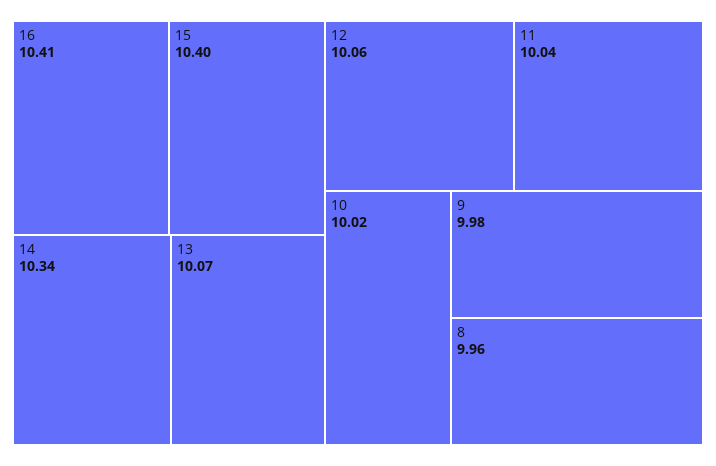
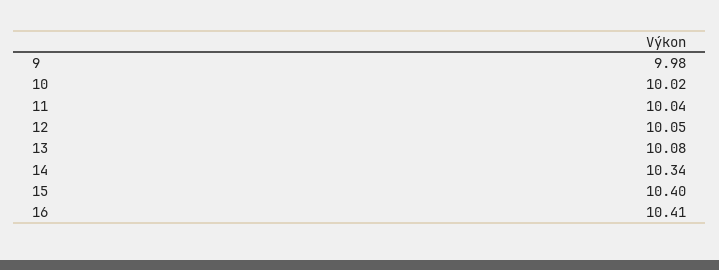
13: 10.07 -> 10.08
12: 10.06 -> 10.05
8: 9.96 -> none

